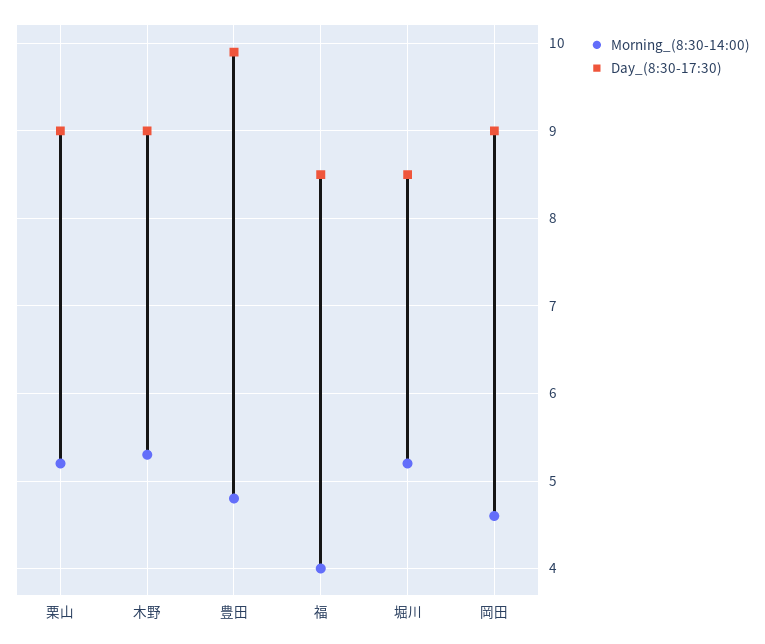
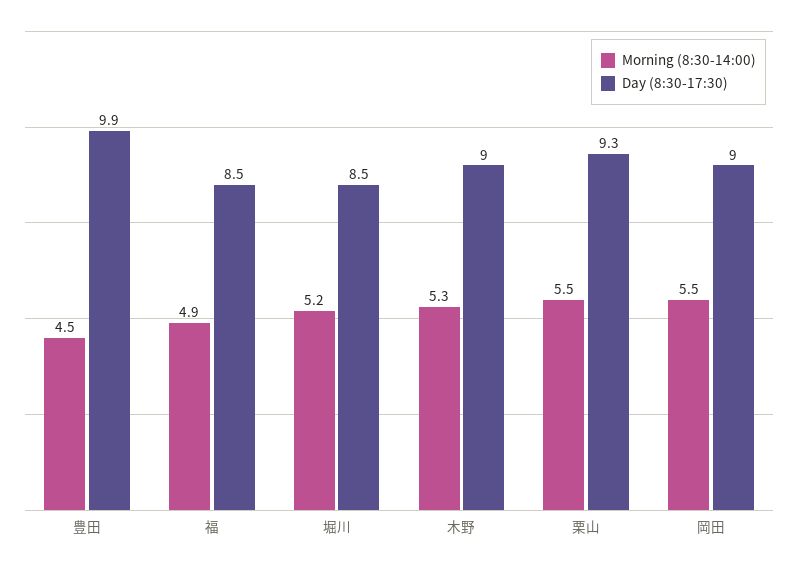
Morning_(8:30-14:00), 栗山: 5.2 -> 5.5
Day_(8:30-17:30), 栗山: 9 -> 9.3
Morning_(8:30-14:00), 豊田: 4.8 -> 4.5
Morning_(8:30-14:00), 福: 4 -> 4.9
Morning_(8:30-14:00), 岡田: 4.6 -> 5.5

